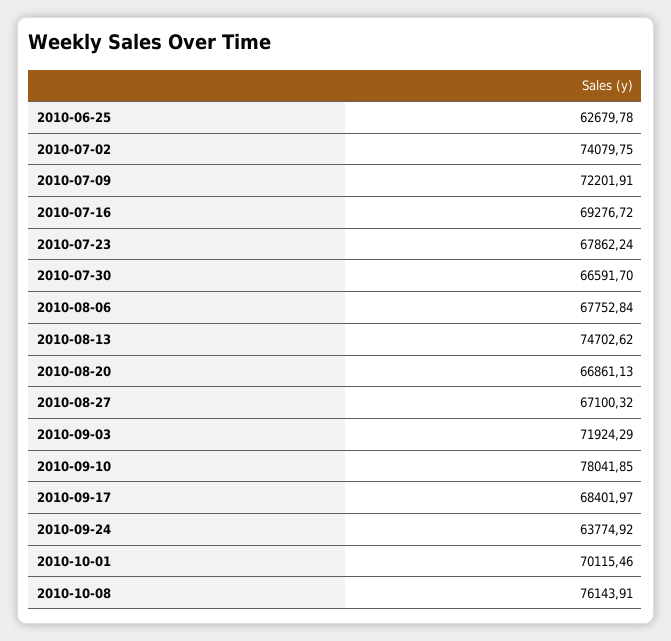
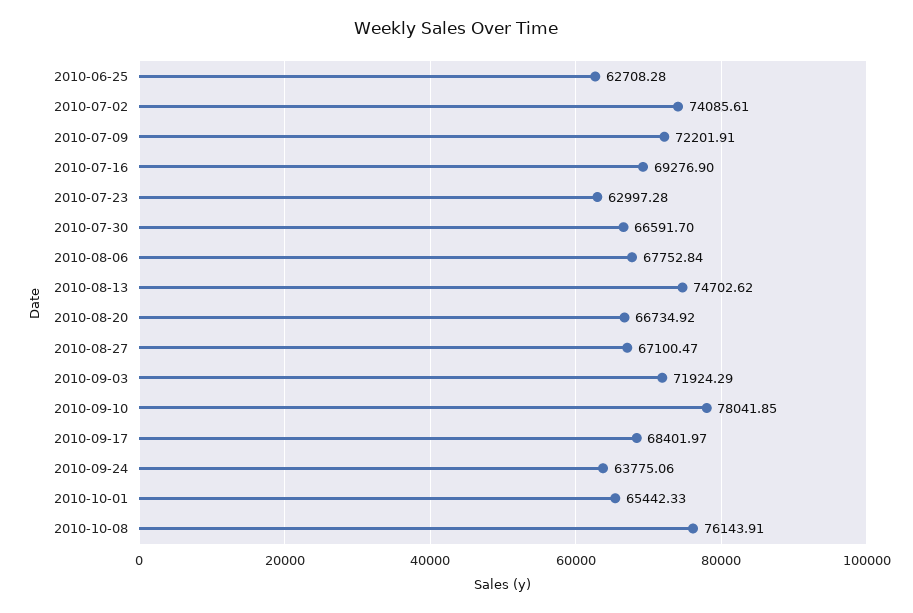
2010-06-25: 62679.78 -> 62708.28
2010-07-02: 74079.75 -> 74085.61
2010-07-16: 69276.72 -> 69276.9
2010-07-23: 67862.24 -> 62997.28
2010-08-20: 66861.13 -> 66734.92
2010-08-27: 67100.32 -> 67100.47
2010-09-24: 63774.92 -> 63775.06
2010-10-01: 70115.46 -> 65442.33

